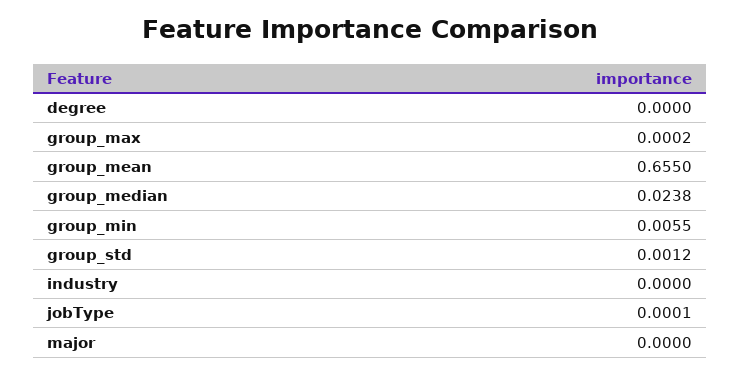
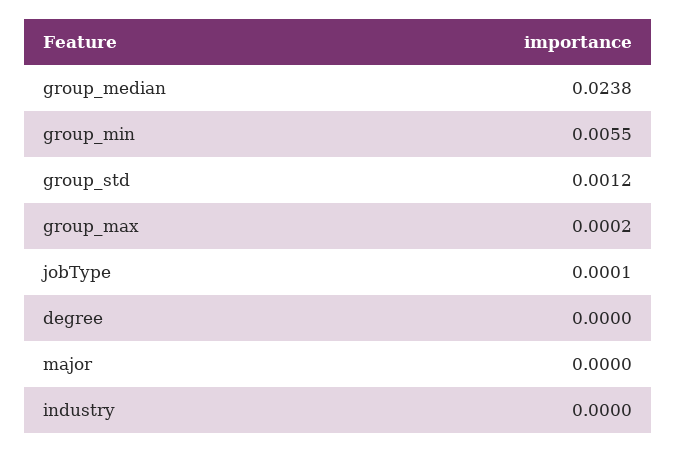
group_mean: 0.655 -> none

